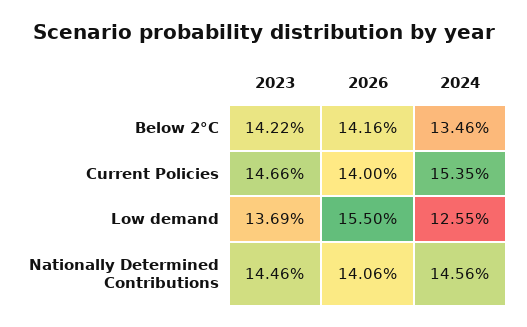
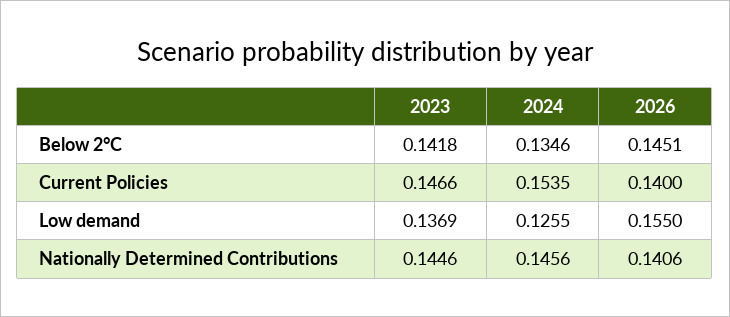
2023, Below 2°C: 0.1422 -> 0.1418
2026, Below 2°C: 0.1416 -> 0.1451

